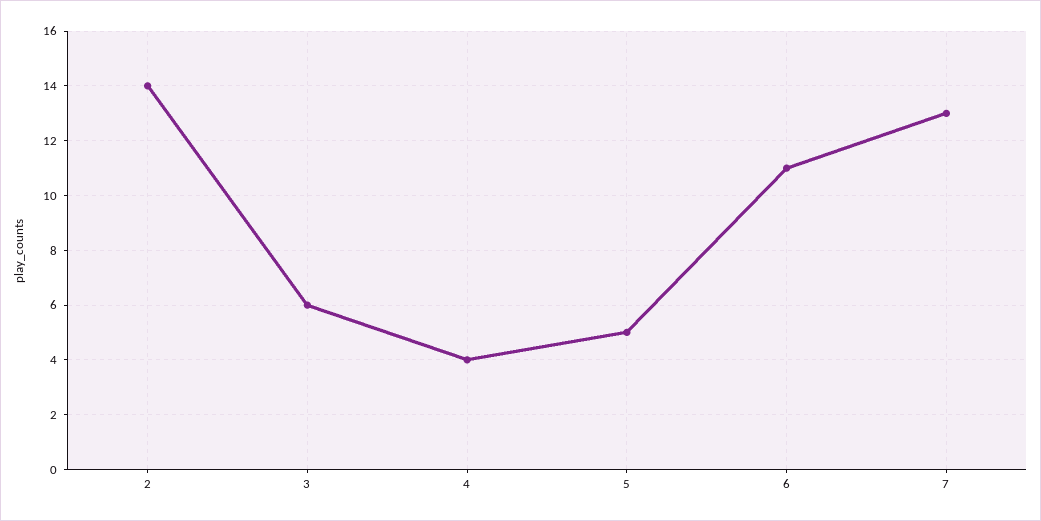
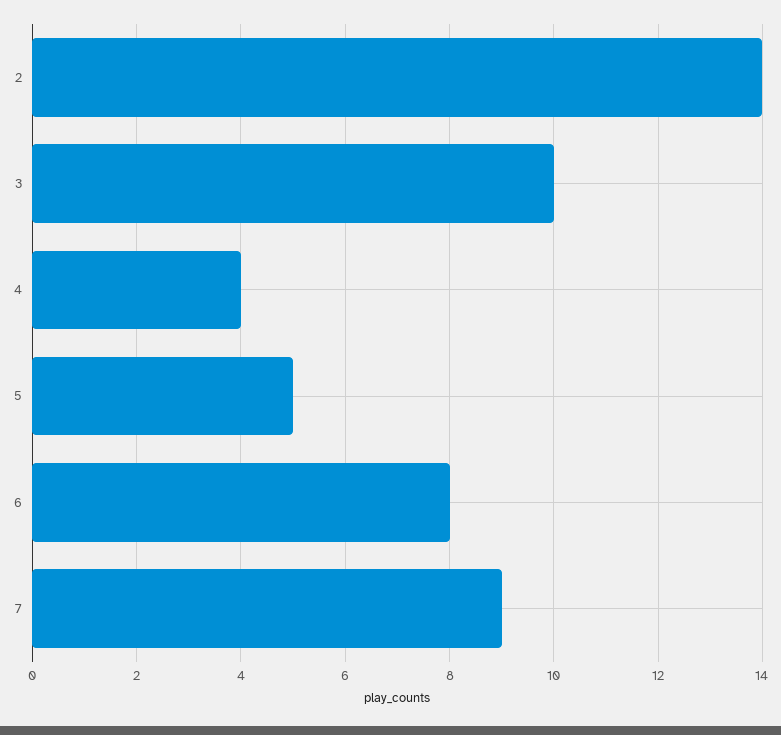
3: 6 -> 10
6: 11 -> 8
7: 13 -> 9

